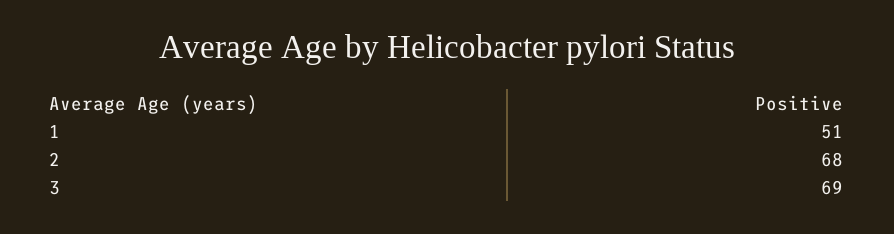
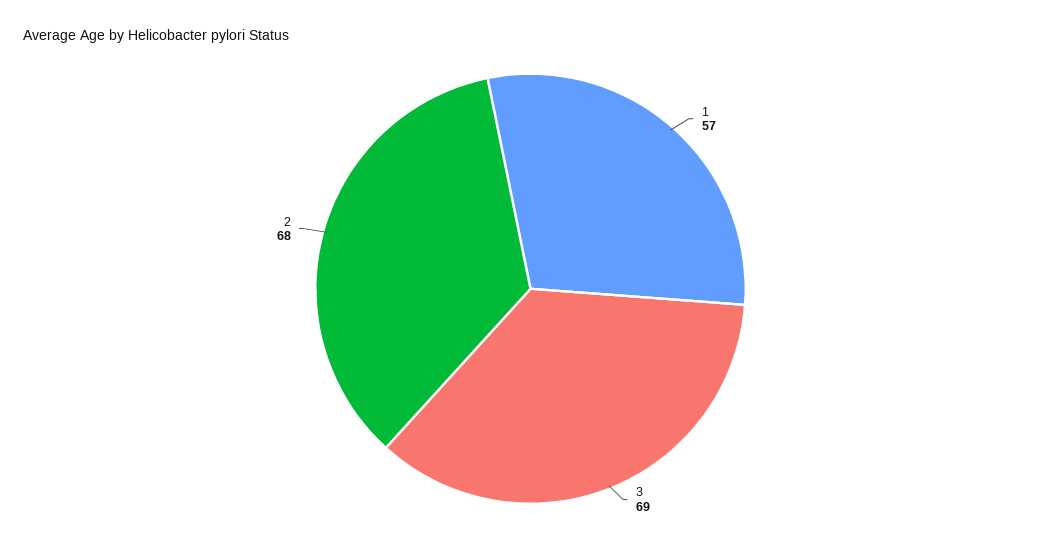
1: 51 -> 57

